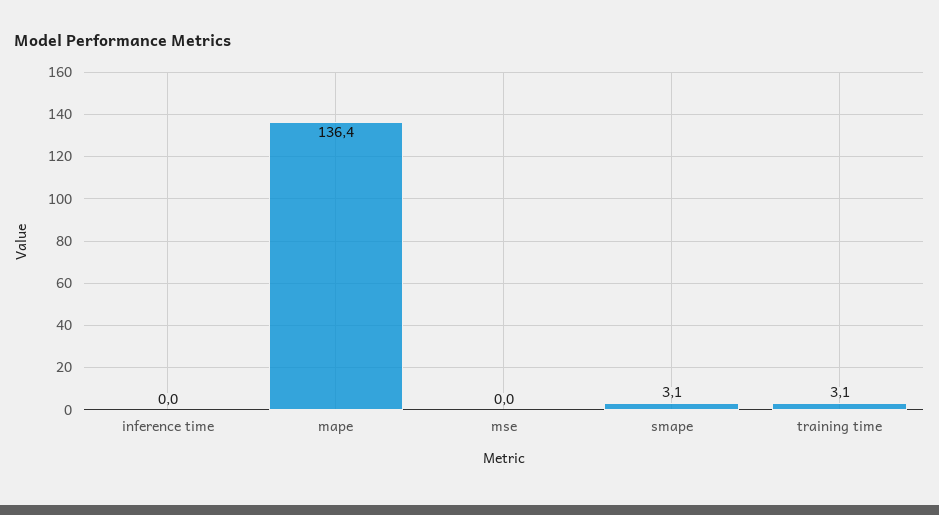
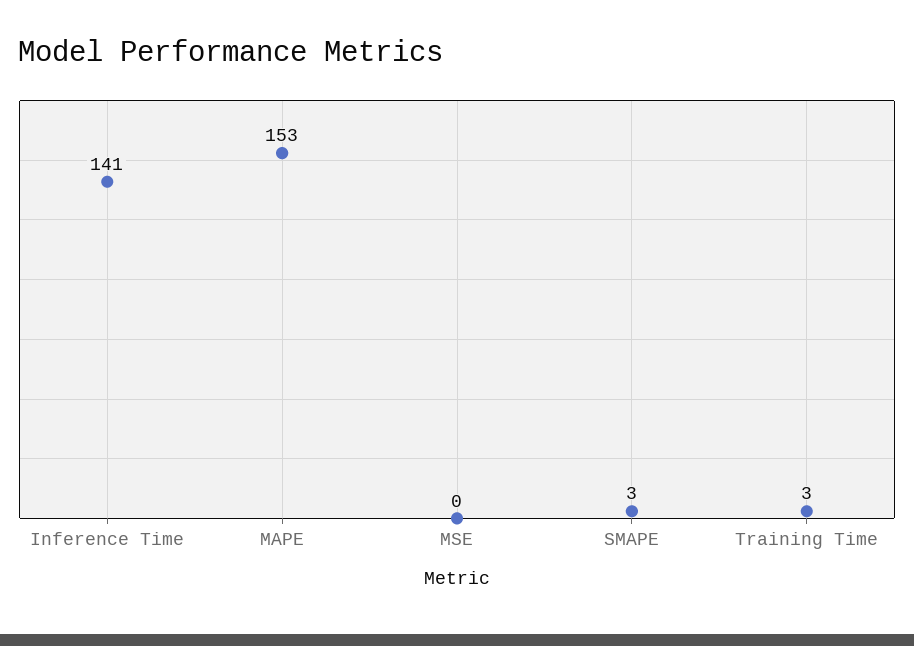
inference time: 0 -> 141
mape: 136.4 -> 153

